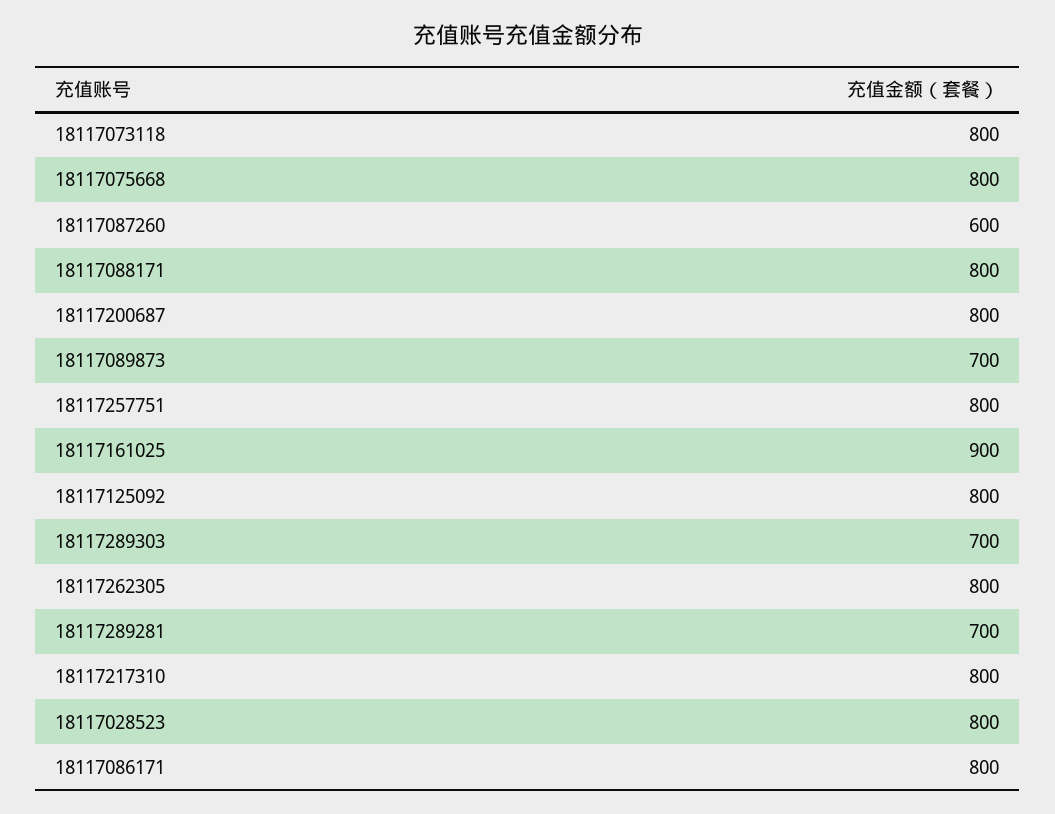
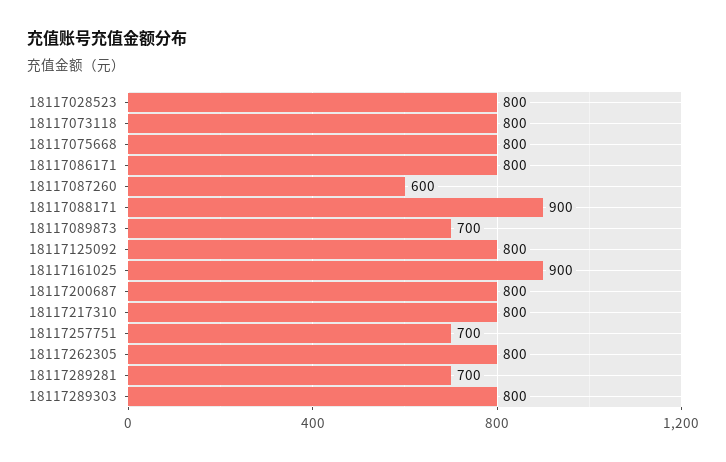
18117088171: 800 -> 900
18117257751: 800 -> 700
18117289303: 700 -> 800

